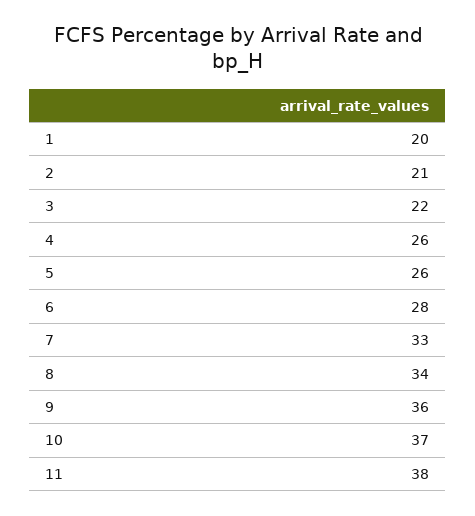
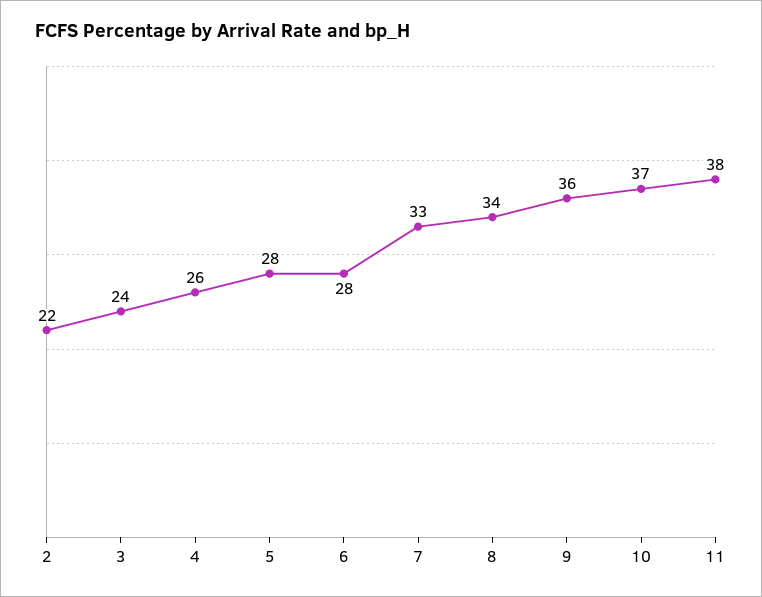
1: 20 -> none
2: 21 -> 22
3: 22 -> 24
5: 26 -> 28

